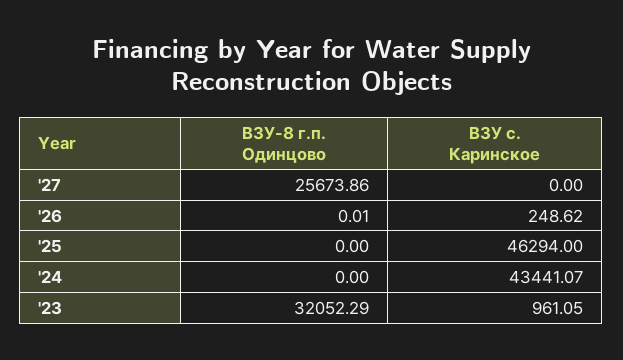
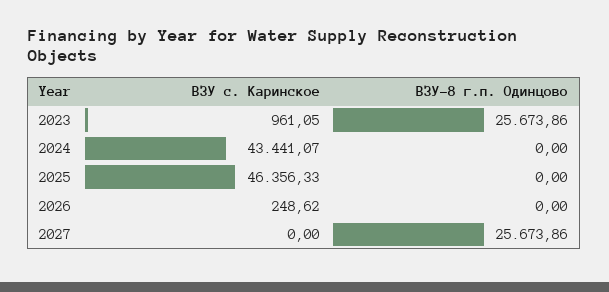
ВЗУ-8 г.п. Одинцово, '26: 0.01 -> 0
ВЗУ с. Каринское, '25: 46294 -> 46356.33
ВЗУ-8 г.п. Одинцово, '23: 32052.29 -> 25673.86

